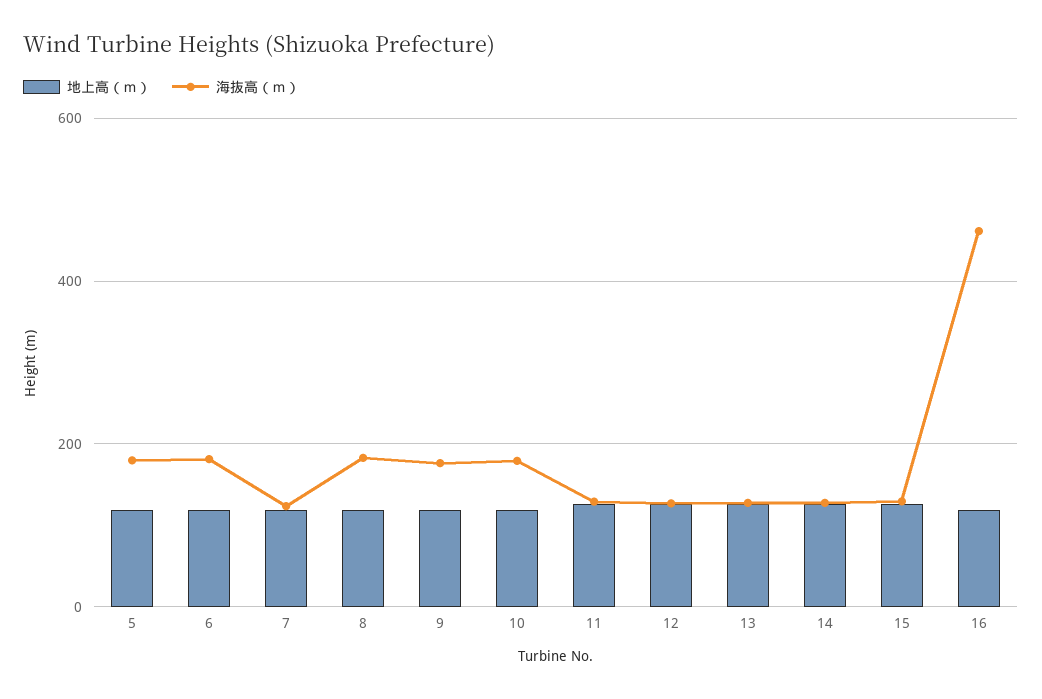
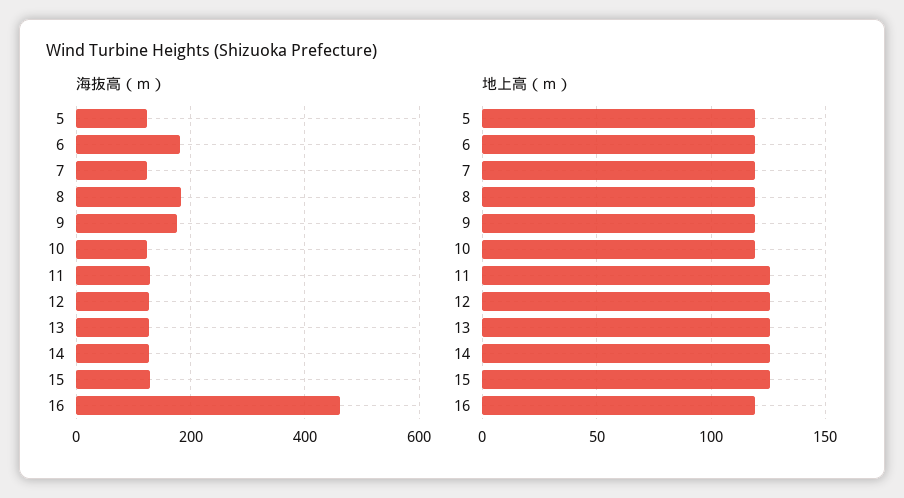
海抜高（ｍ）, 5: 180 -> 120
海抜高（ｍ）, 10: 180 -> 120

